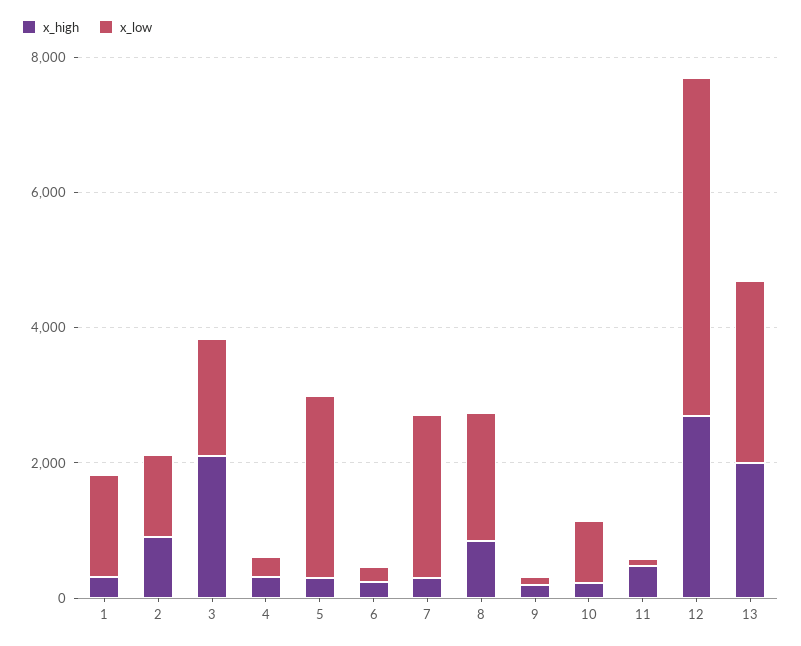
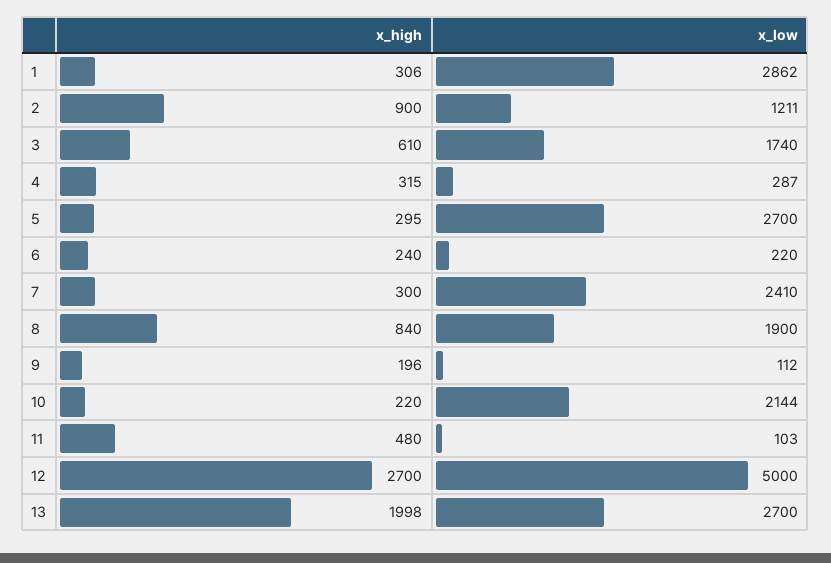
x_low, 1: 1500 -> 2862
x_high, 3: 2000 -> 610
x_low, 10: 1000 -> 2144

